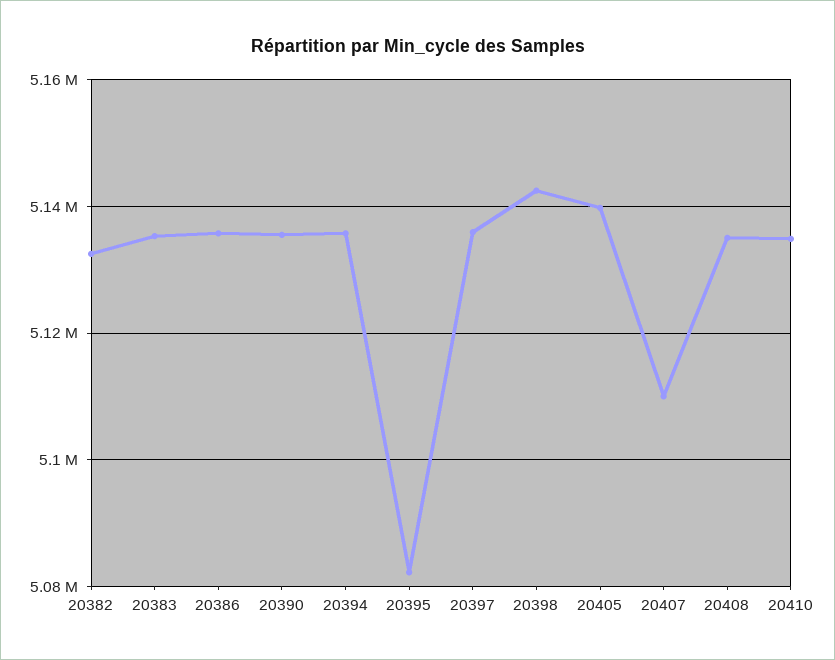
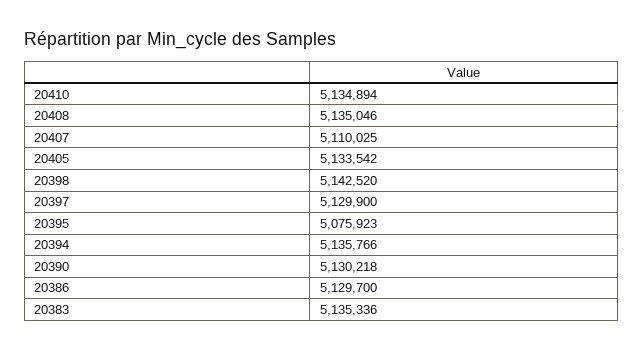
20382: 5132000 -> none
20386: 5136000 -> 5129700
20390: 5136000 -> 5130218
20395: 5082000 -> 5075923
20397: 5136000 -> 5129900
20405: 5140000 -> 5133542

